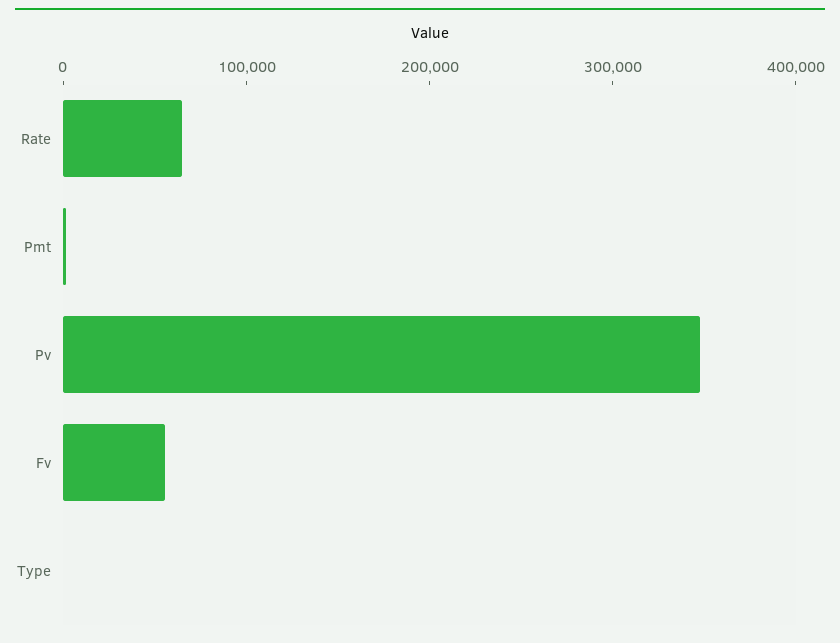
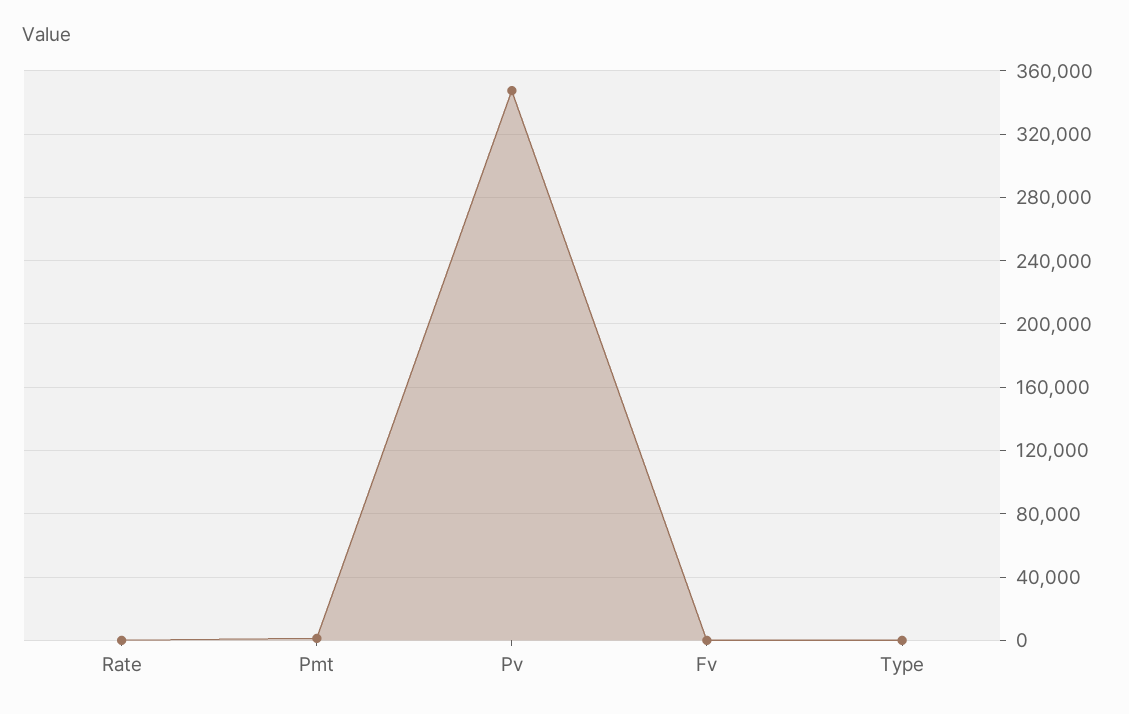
Rate: 60000 -> 0
Fv: 60000 -> 0

